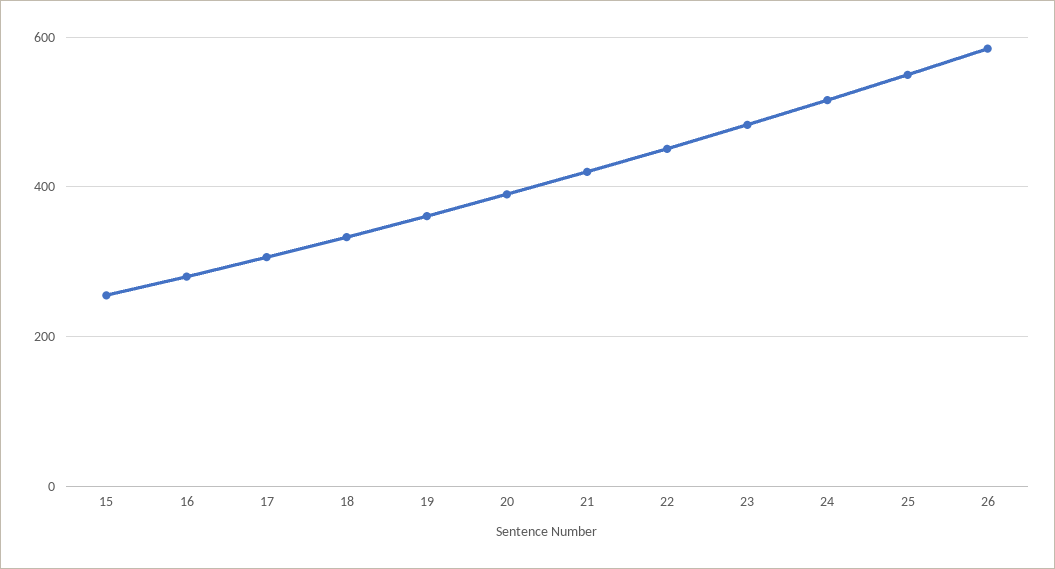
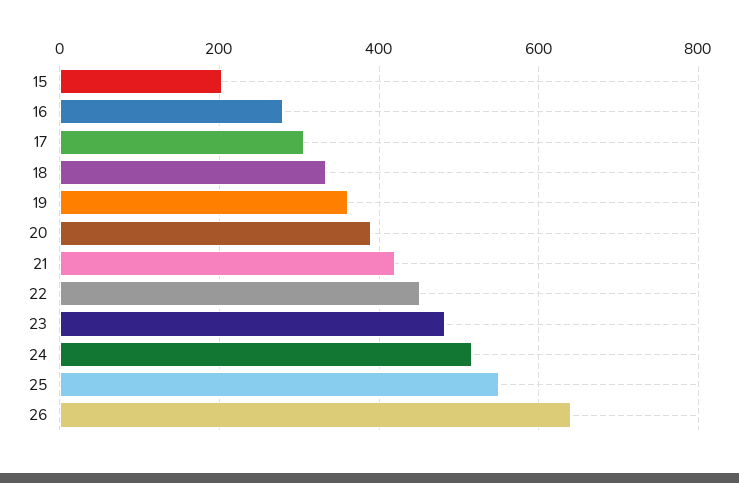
15: 260 -> 200
26: 580 -> 640

